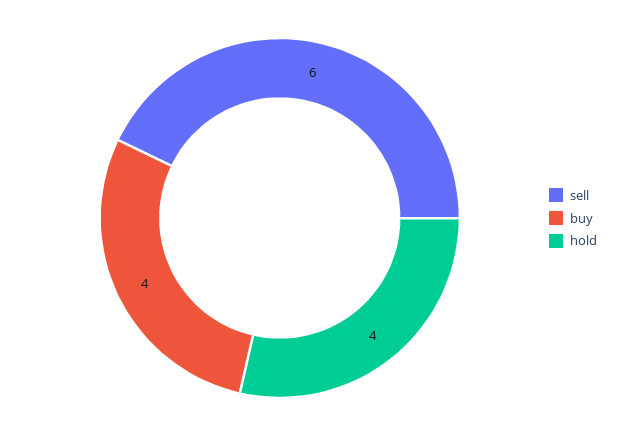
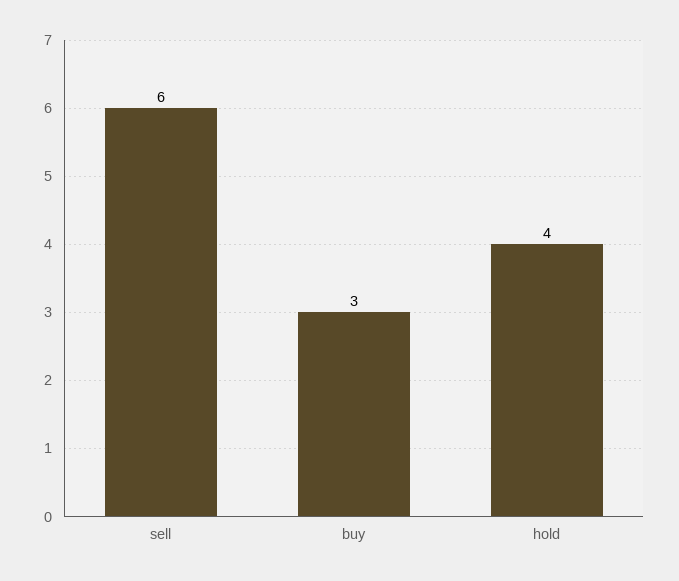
buy: 4 -> 3

